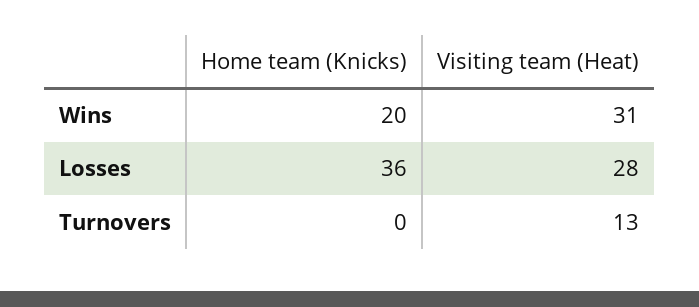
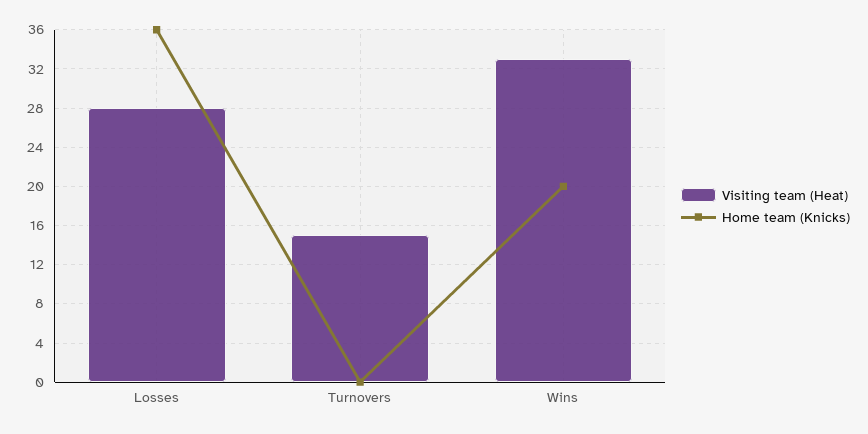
Visiting team (Heat), Wins: 31 -> 33
Visiting team (Heat), Turnovers: 13 -> 15

